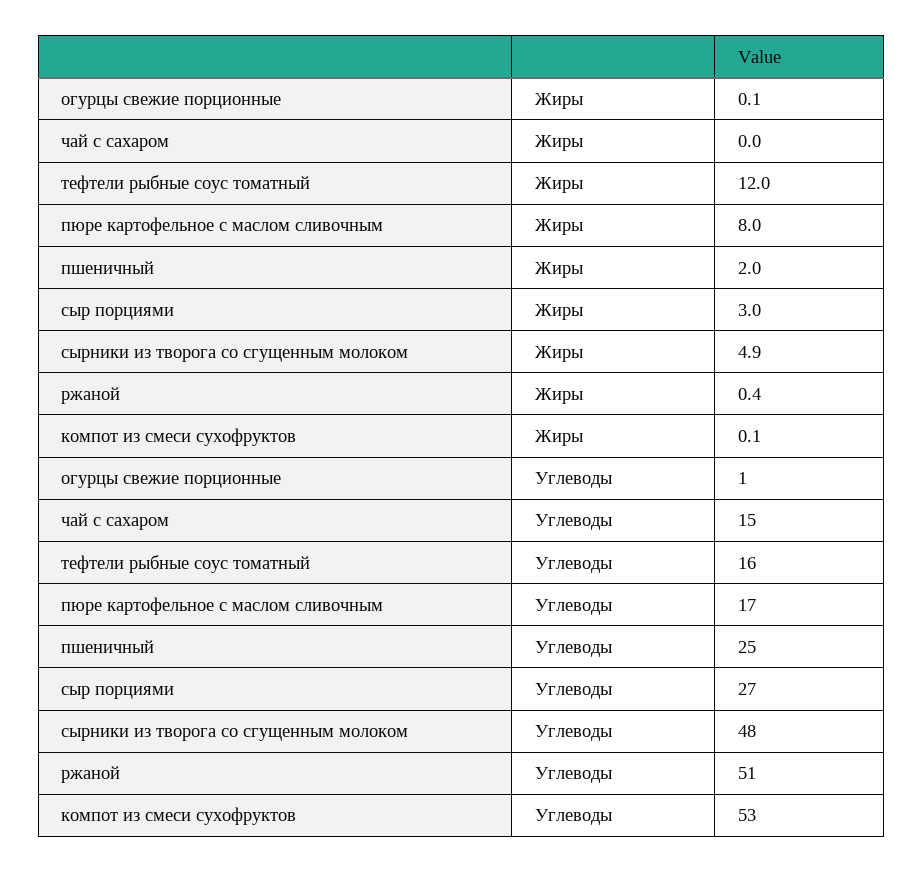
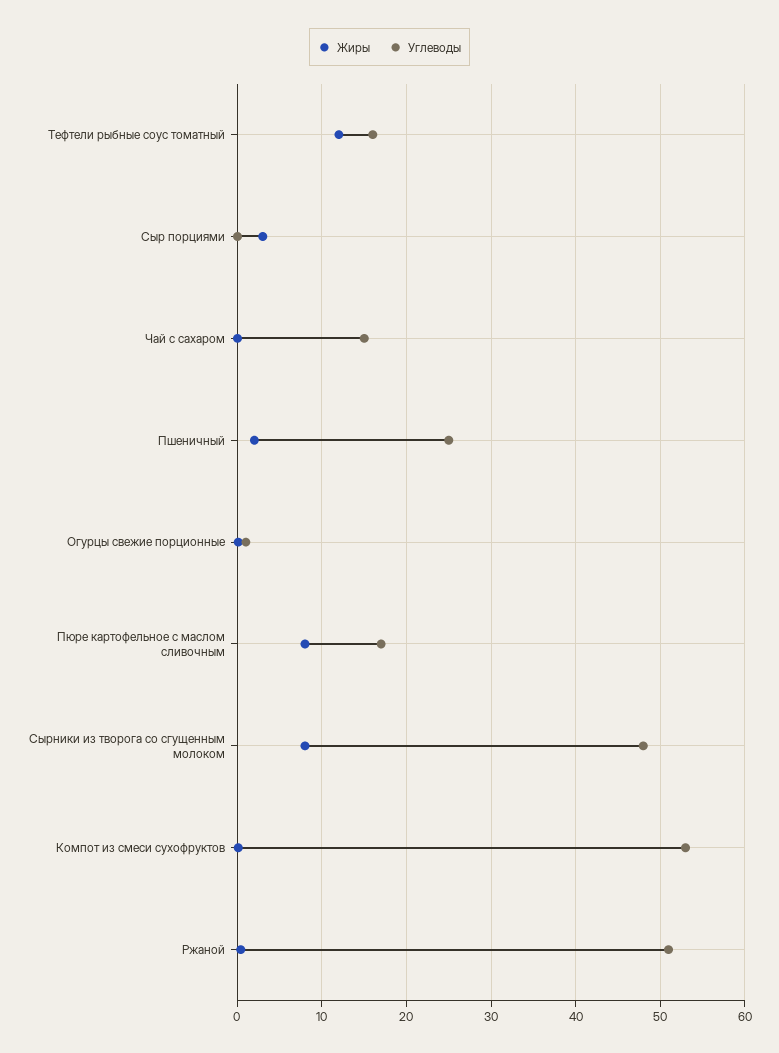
Жиры, сырники из творога со сгущенным молоком: 4.9 -> 8
Углеводы, сыр порциями: 27 -> 0

